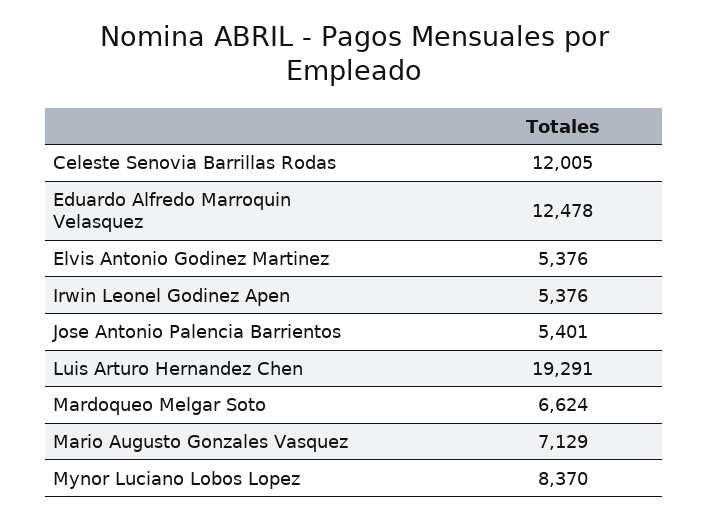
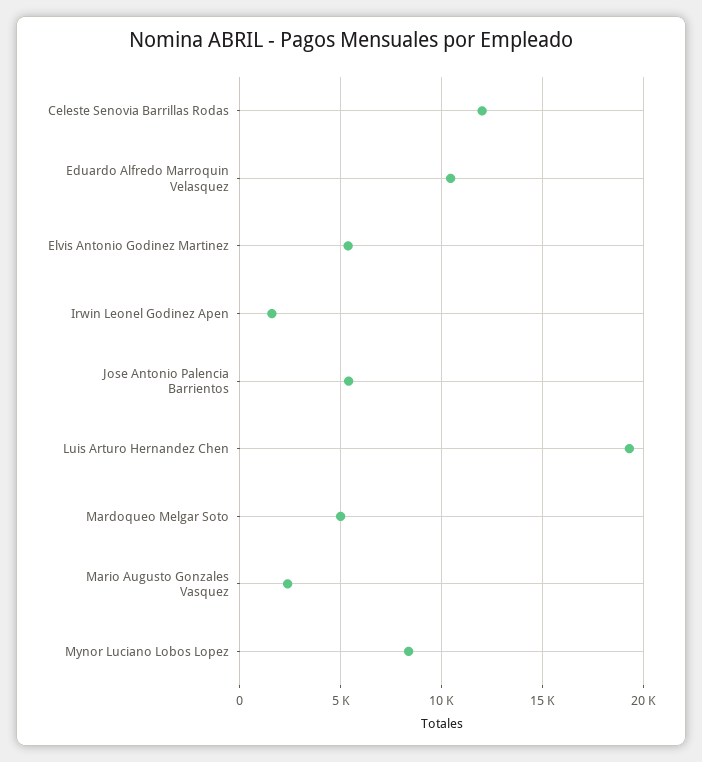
Eduardo Alfredo Marroquin Velasquez: 12478 -> 10500
Irwin Leonel Godinez Apen: 5376 -> 1500
Mardoqueo Melgar Soto: 6624 -> 5000
Mario Augusto Gonzales Vasquez: 7129 -> 2500

